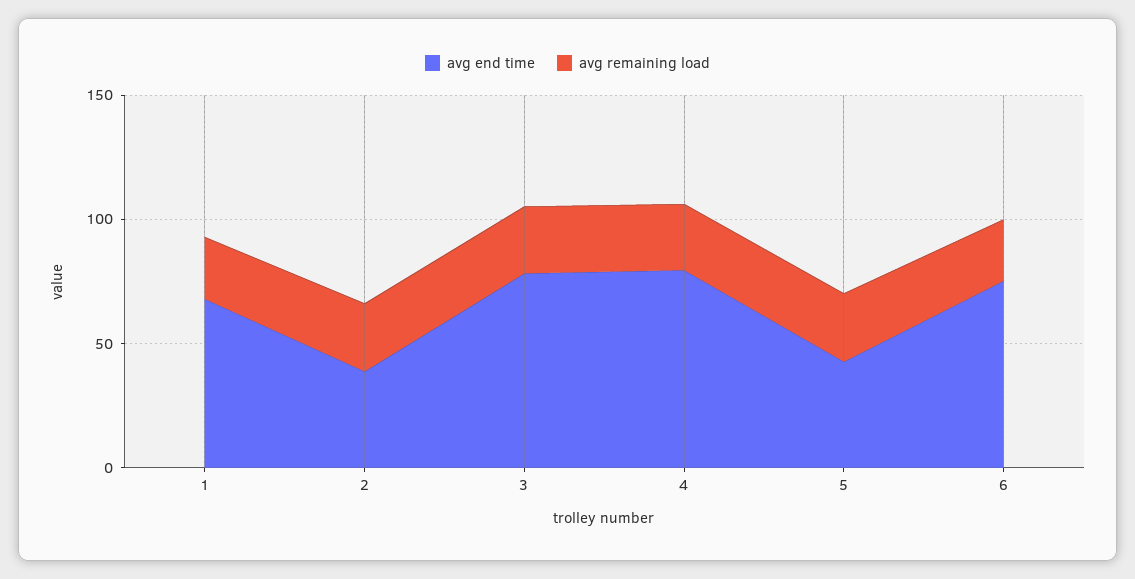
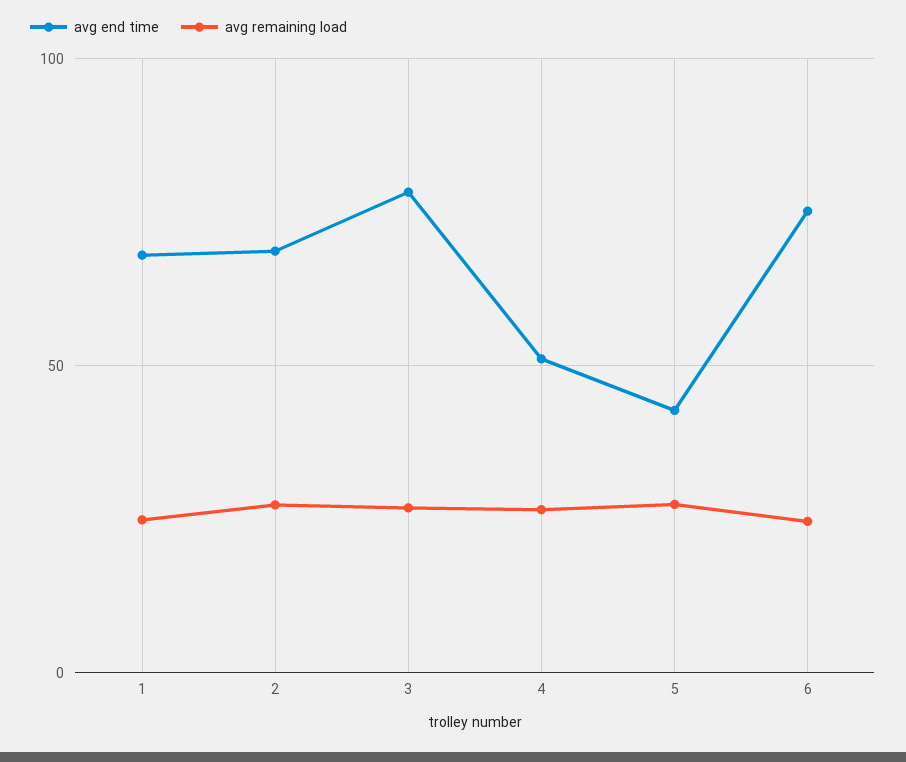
avg end time, 2: 40 -> 70
avg end time, 4: 80 -> 50

